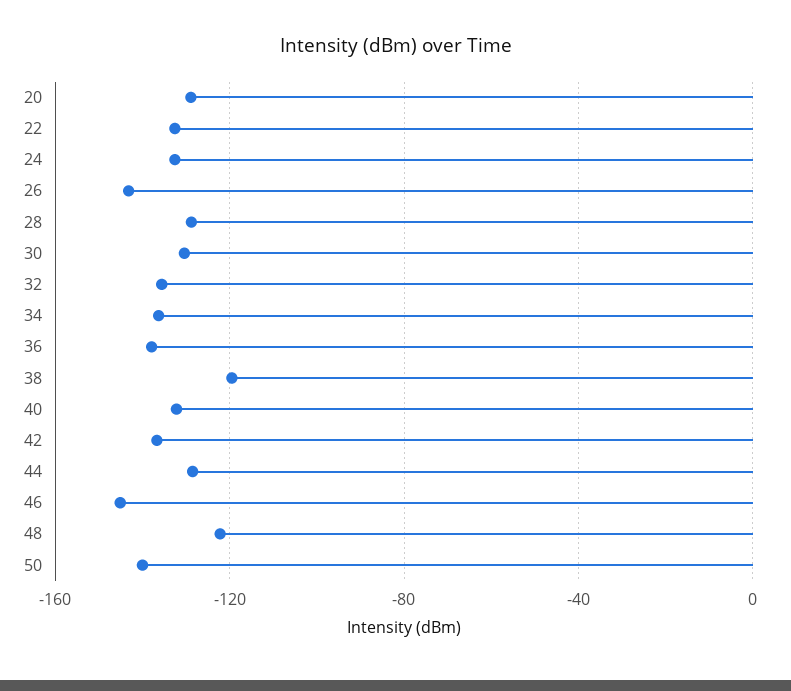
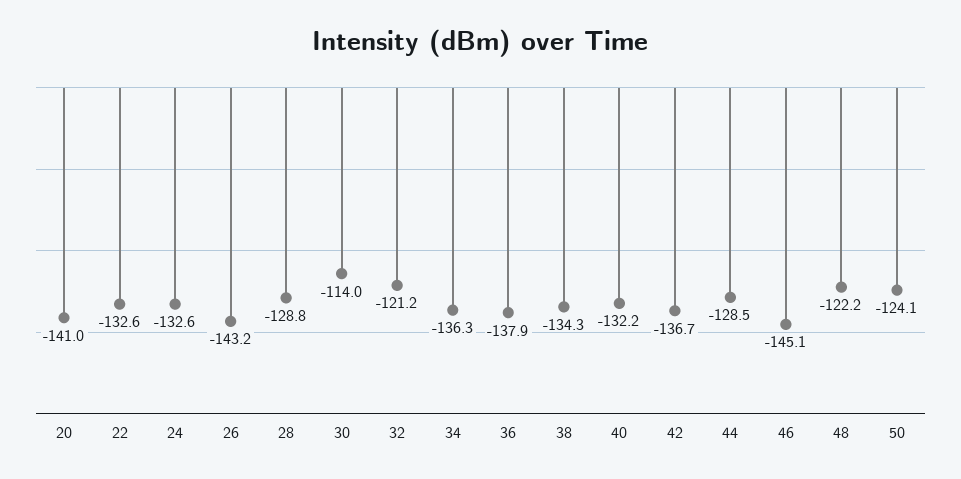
20: -130 -> -141
30: -130 -> -114
32: -135 -> -121.2
38: -120 -> -134.3
50: -140 -> -124.1

